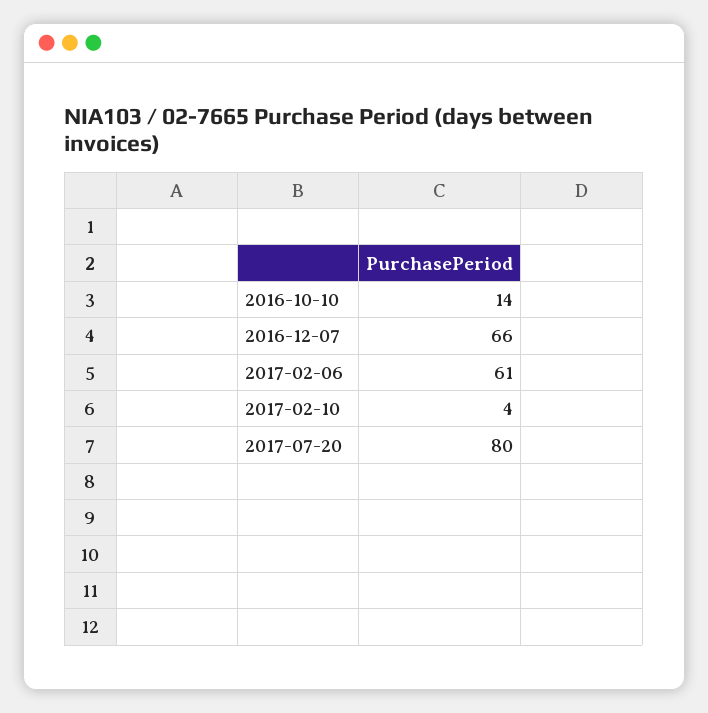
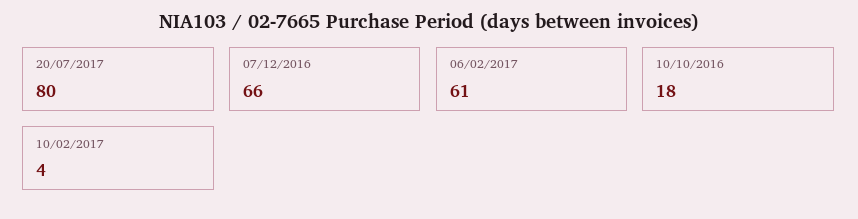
2016-10-10: 14 -> 18

